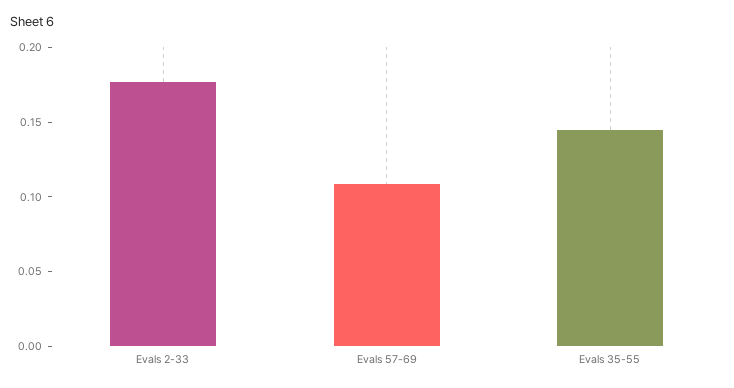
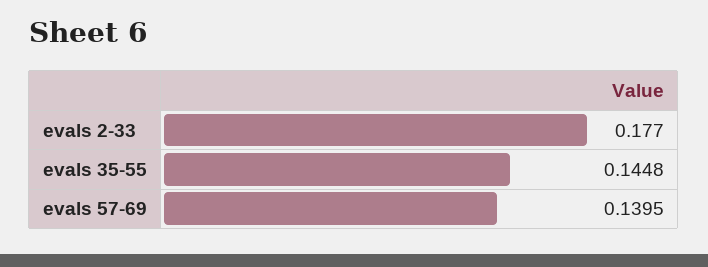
Evals 57-69: 0.11 -> 0.1395

